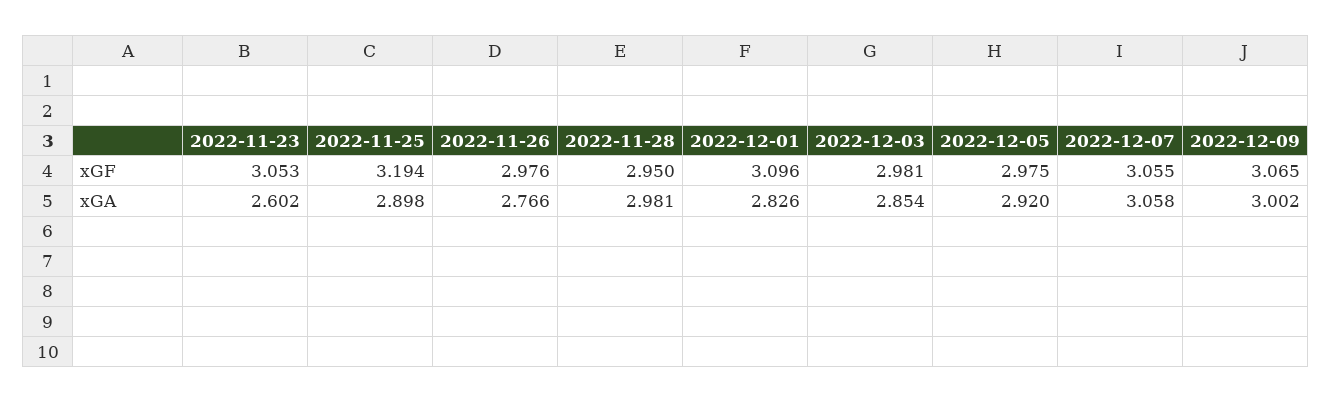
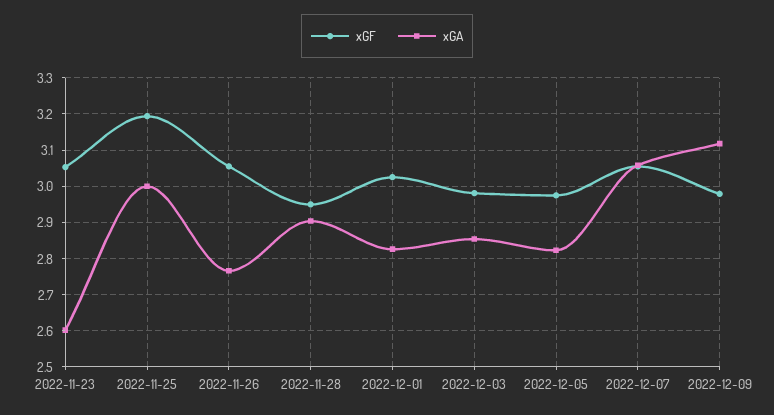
xGF, 2022-11-26: 2.976 -> 3.06
xGF, 2022-12-01: 3.096 -> 3.02
xGF, 2022-12-09: 3.065 -> 2.98
xGA, 2022-11-25: 2.898 -> 3
xGA, 2022-11-28: 2.981 -> 2.9
xGA, 2022-12-05: 2.92 -> 2.82
xGA, 2022-12-09: 3.002 -> 3.12

